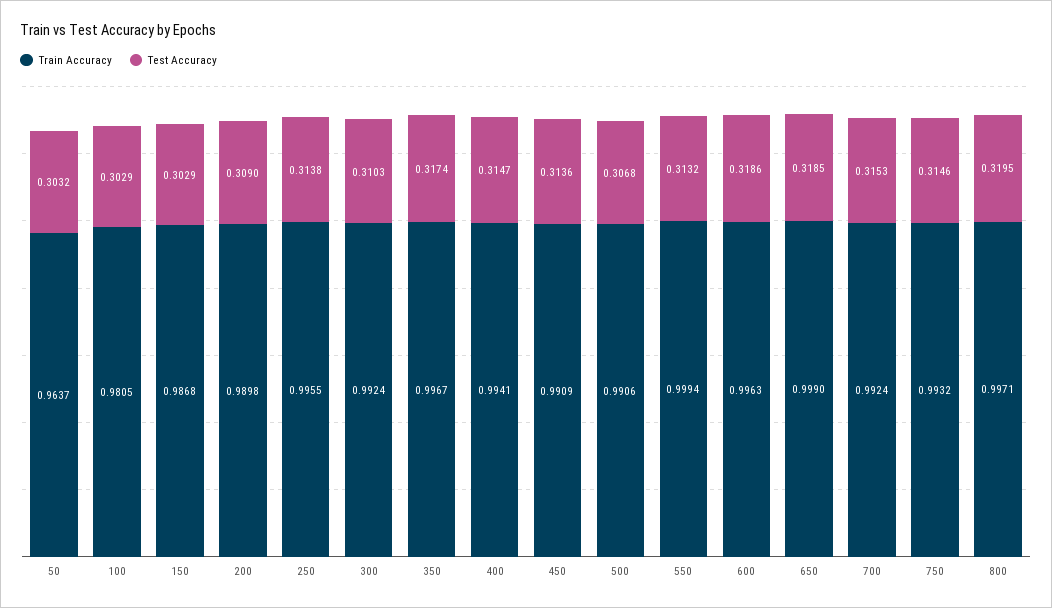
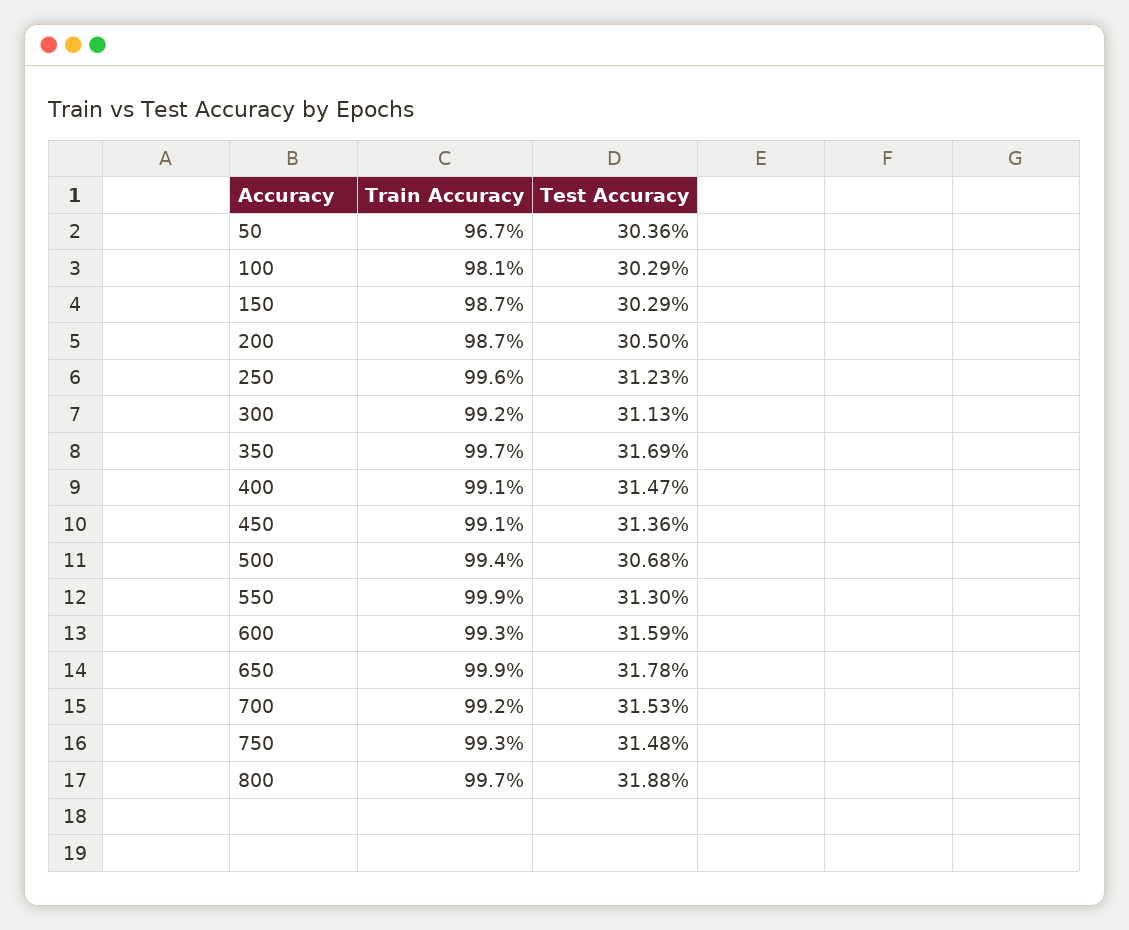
Train Accuracy, 50: 0.9637 -> 0.967
Test Accuracy, 50: 0.3032 -> 0.3036
Train Accuracy, 200: 0.9898 -> 0.987
Test Accuracy, 200: 0.309 -> 0.305
Test Accuracy, 250: 0.3138 -> 0.3123
Test Accuracy, 300: 0.3103 -> 0.3113
Test Accuracy, 350: 0.3174 -> 0.3169
Train Accuracy, 400: 0.9941 -> 0.991
Train Accuracy, 500: 0.9906 -> 0.994
Test Accuracy, 550: 0.3132 -> 0.313
Train Accuracy, 600: 0.9963 -> 0.993
Test Accuracy, 600: 0.3186 -> 0.3159
Test Accuracy, 650: 0.3185 -> 0.3178
Test Accuracy, 750: 0.3146 -> 0.3148
Test Accuracy, 800: 0.3195 -> 0.3188

